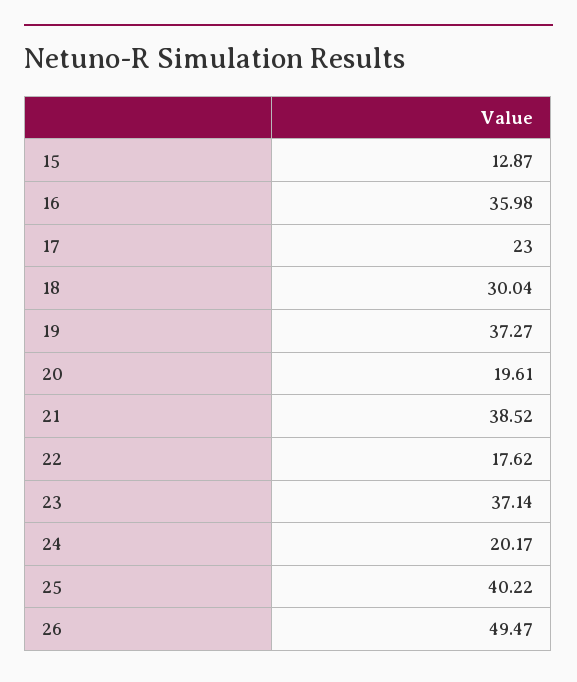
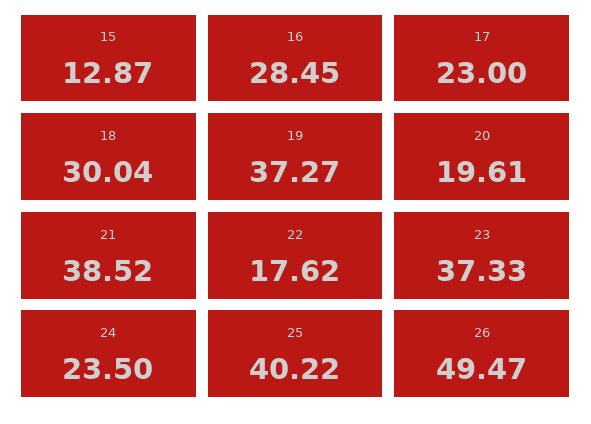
16: 35.98 -> 28.45
23: 37.14 -> 37.33
24: 20.17 -> 23.5

